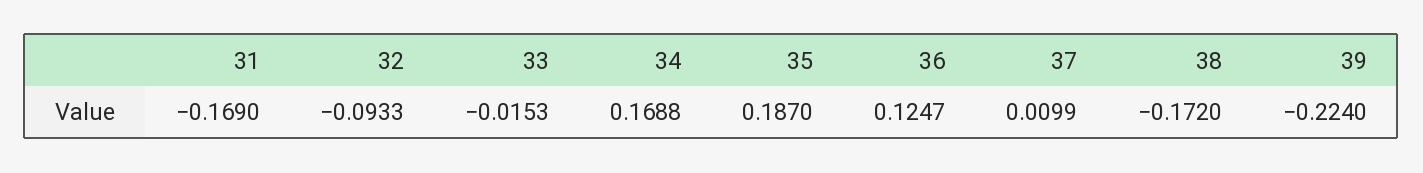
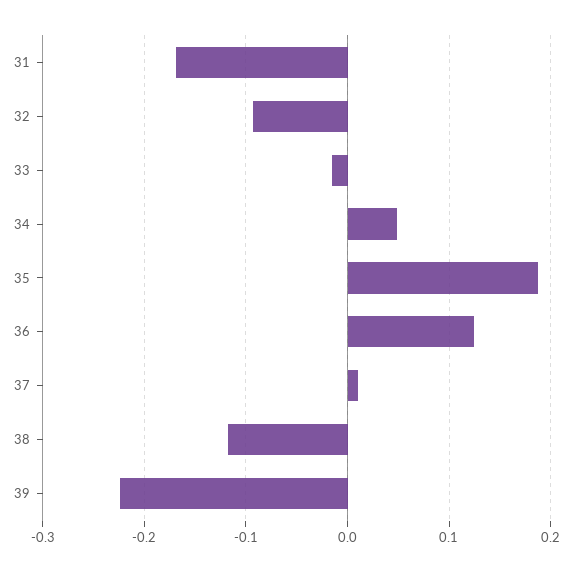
34: 0.1688 -> 0.05
38: -0.172 -> -0.12

